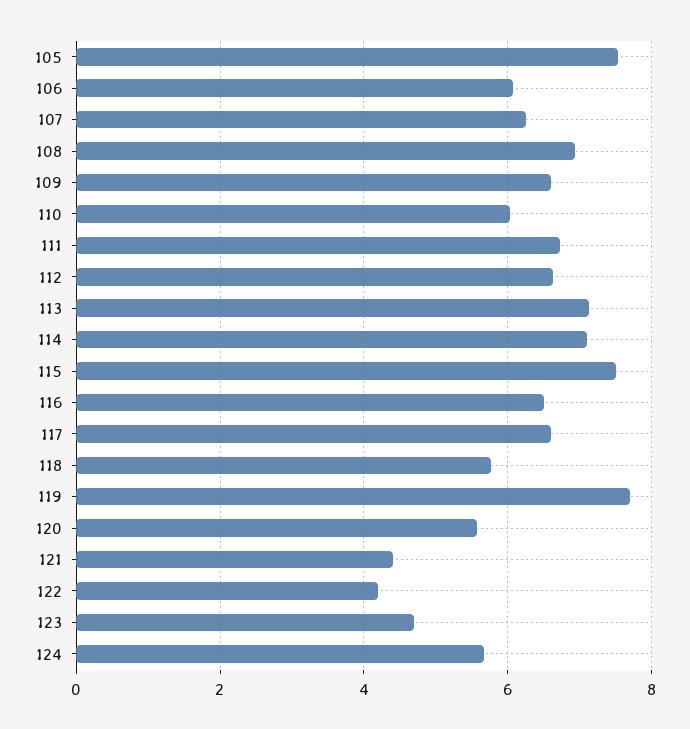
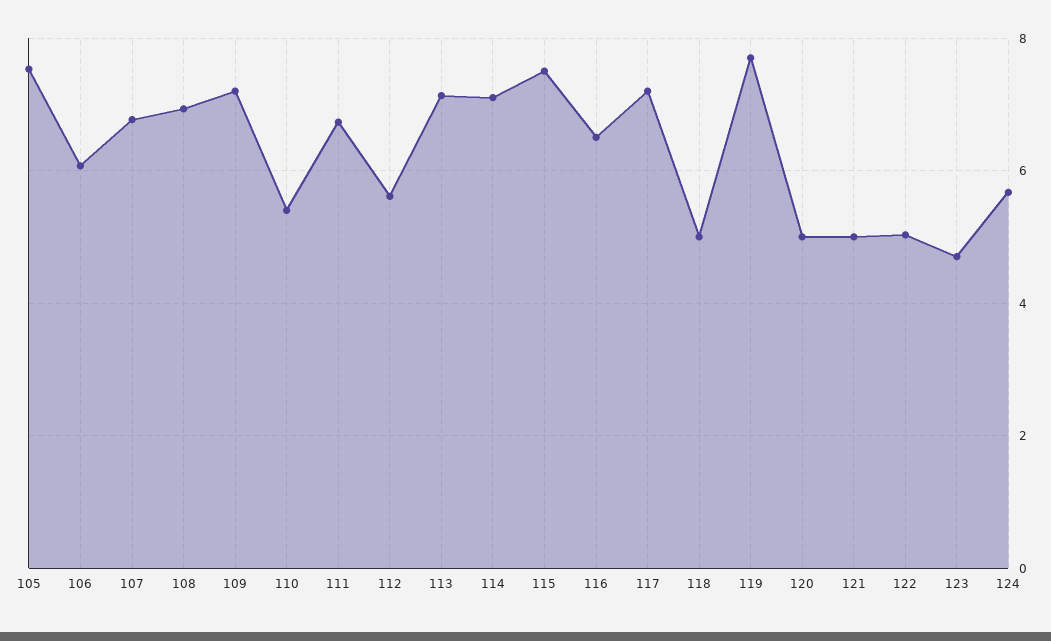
107: 6.2 -> 6.8
109: 6.6 -> 7.2
110: 6 -> 5.4
112: 6.6 -> 5.6
117: 6.6 -> 7.2
118: 5.8 -> 5
120: 5.6 -> 5
121: 4.4 -> 5
122: 4.2 -> 5

